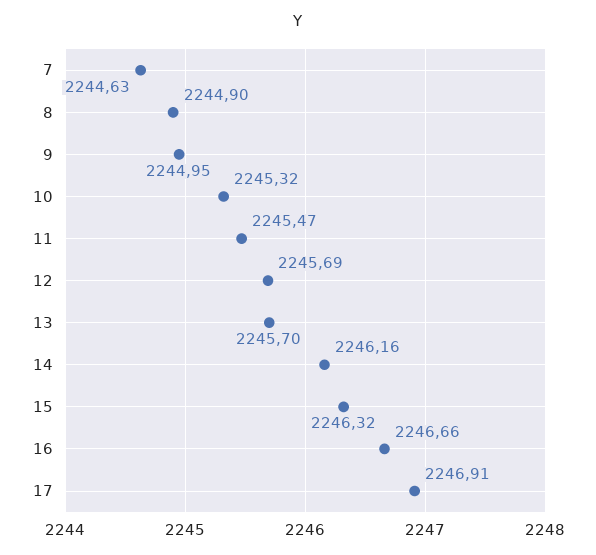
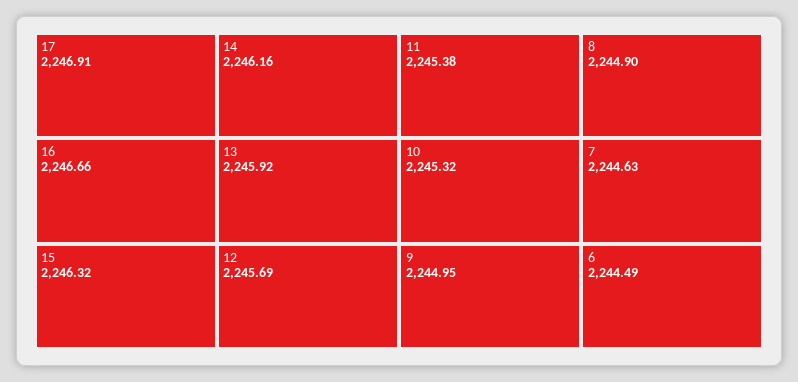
11: 2245.47 -> 2245.38
13: 2245.7 -> 2245.92
6: none -> 2244.49

